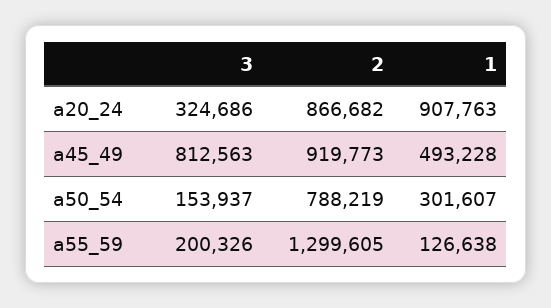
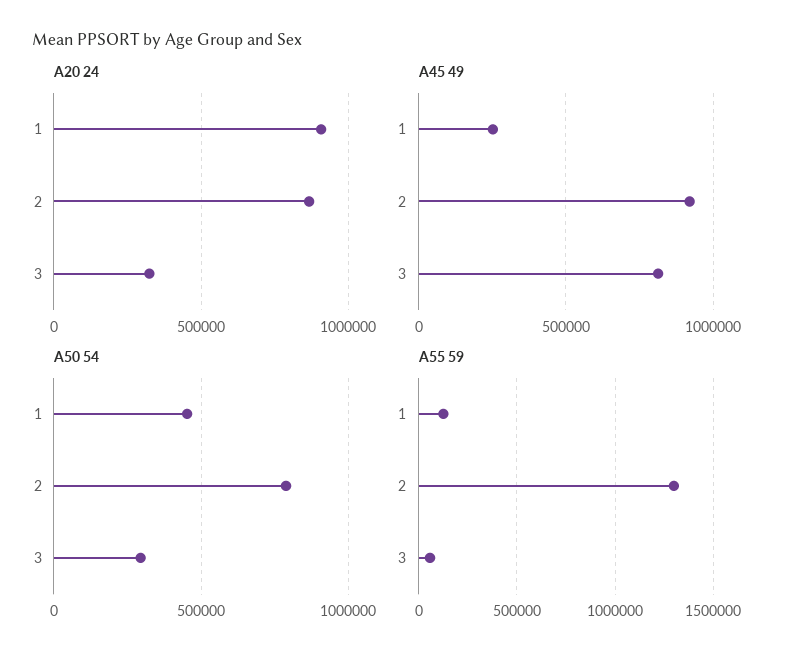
a45_49, 1: 493228 -> 250000
a50_54, 3: 153937 -> 300000
a50_54, 1: 301607 -> 450000
a55_59, 3: 200326 -> 50000

